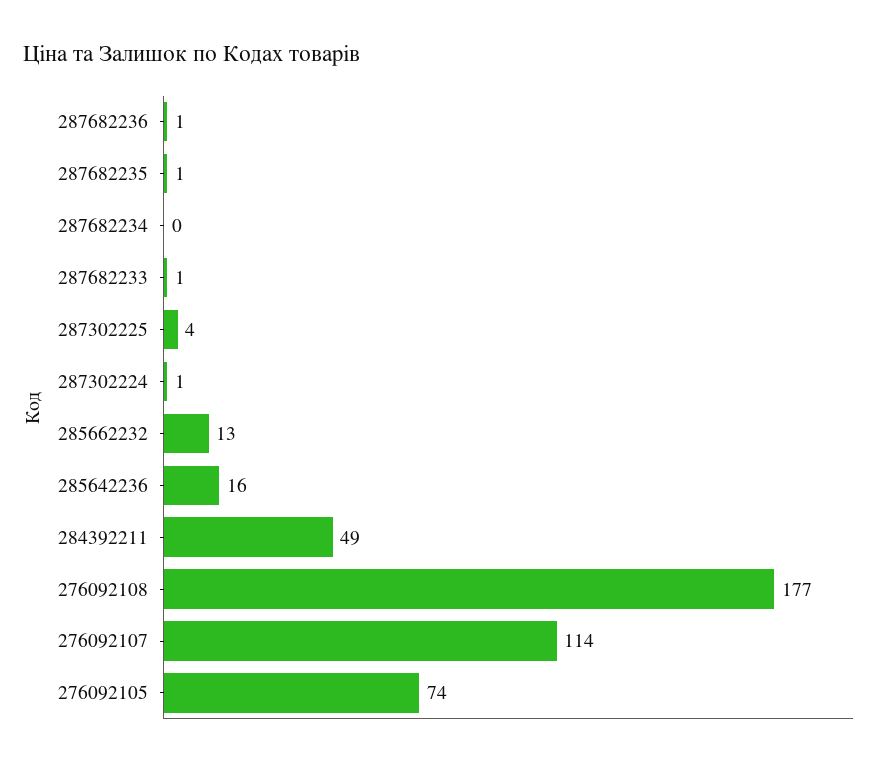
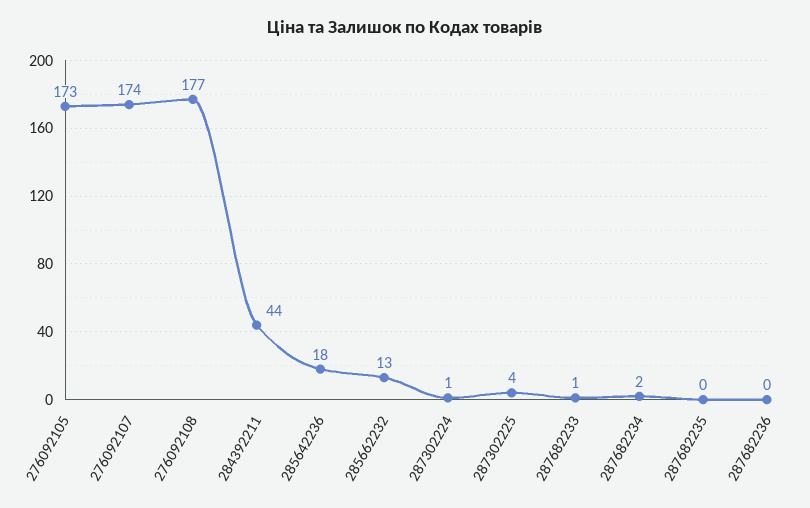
287682236: 1 -> 0
287682235: 1 -> 0
287682234: 0 -> 2
285642236: 16 -> 18
284392211: 49 -> 44
276092107: 114 -> 174
276092105: 74 -> 173

